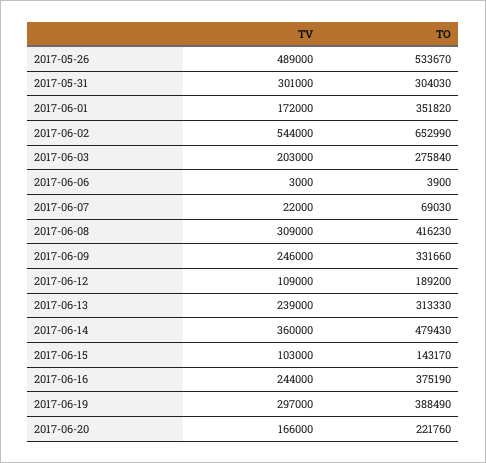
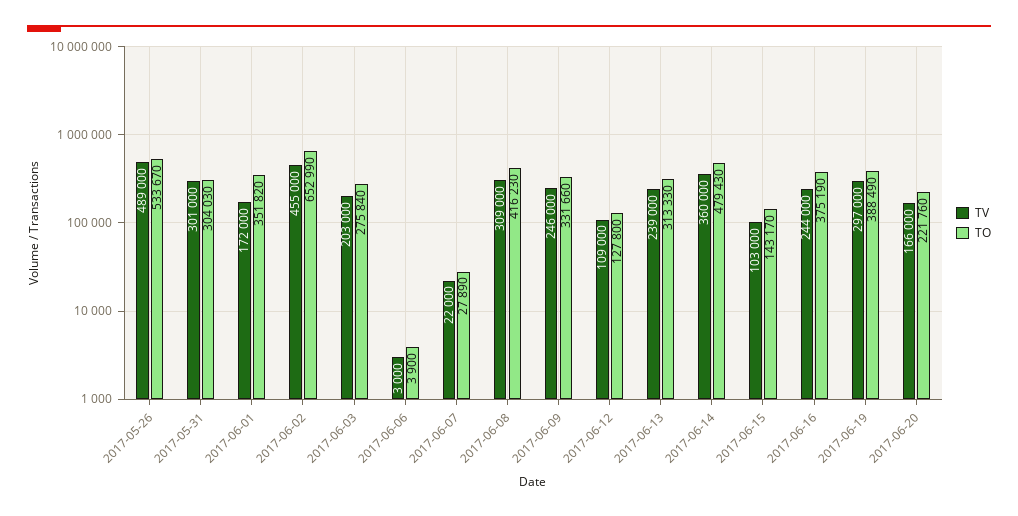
TV, 2017-06-02: 544000 -> 455000
TO, 2017-06-07: 69030 -> 27890
TO, 2017-06-12: 189200 -> 127800

